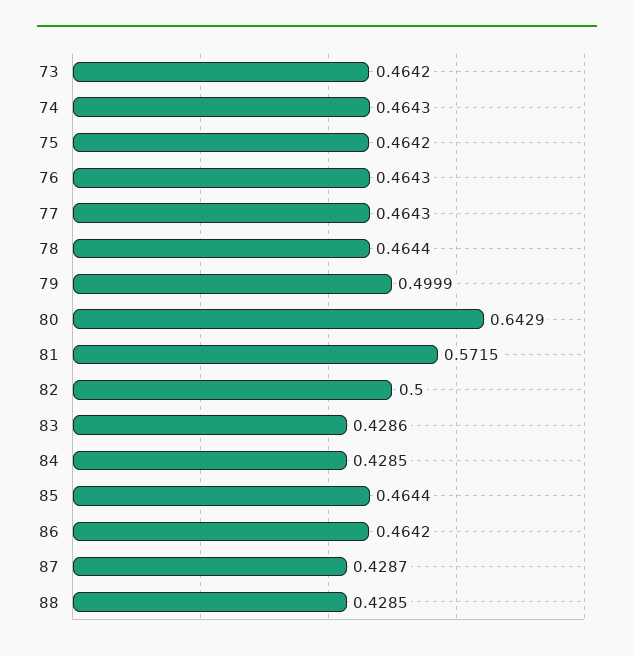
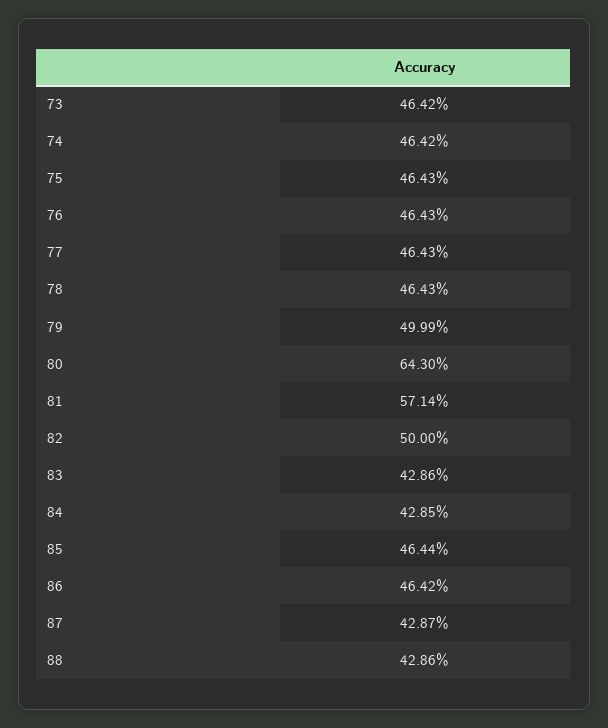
74: 0.4643 -> 0.4642
75: 0.4642 -> 0.4643
78: 0.4644 -> 0.4643
80: 0.6429 -> 0.643
81: 0.5715 -> 0.5714
88: 0.4285 -> 0.4286

